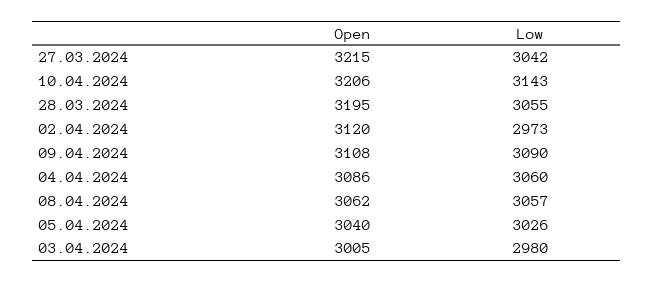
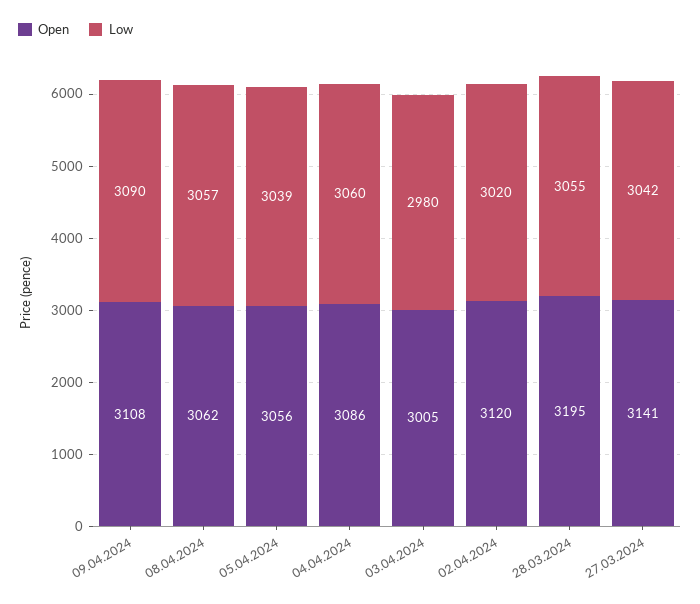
Open, 27.03.2024: 3215 -> 3141
Open, 10.04.2024: 3206 -> none
Low, 10.04.2024: 3143 -> none
Low, 02.04.2024: 2973 -> 3020
Open, 05.04.2024: 3040 -> 3056
Low, 05.04.2024: 3026 -> 3039

